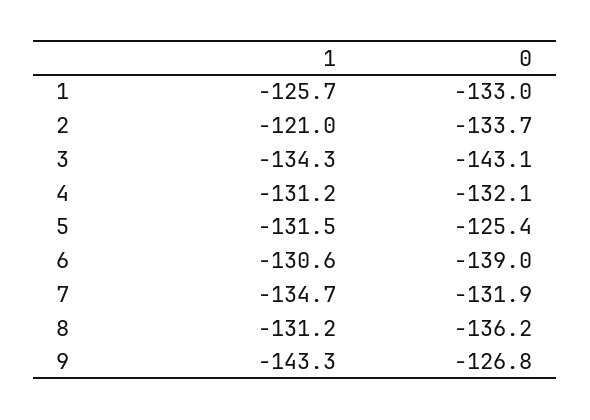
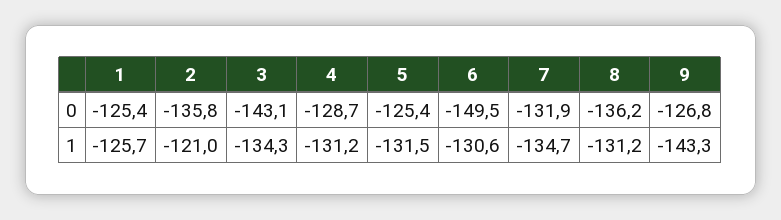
0, 1: -133 -> -125.4
0, 2: -133.7 -> -135.8
0, 4: -132.1 -> -128.7
0, 6: -139 -> -149.5

